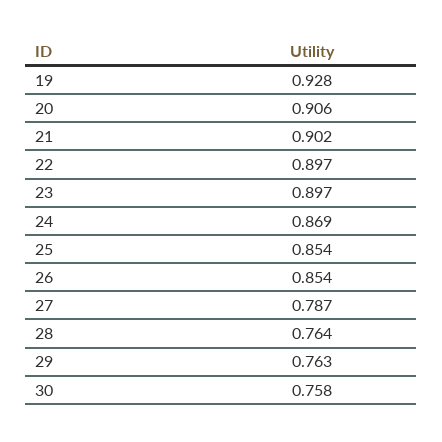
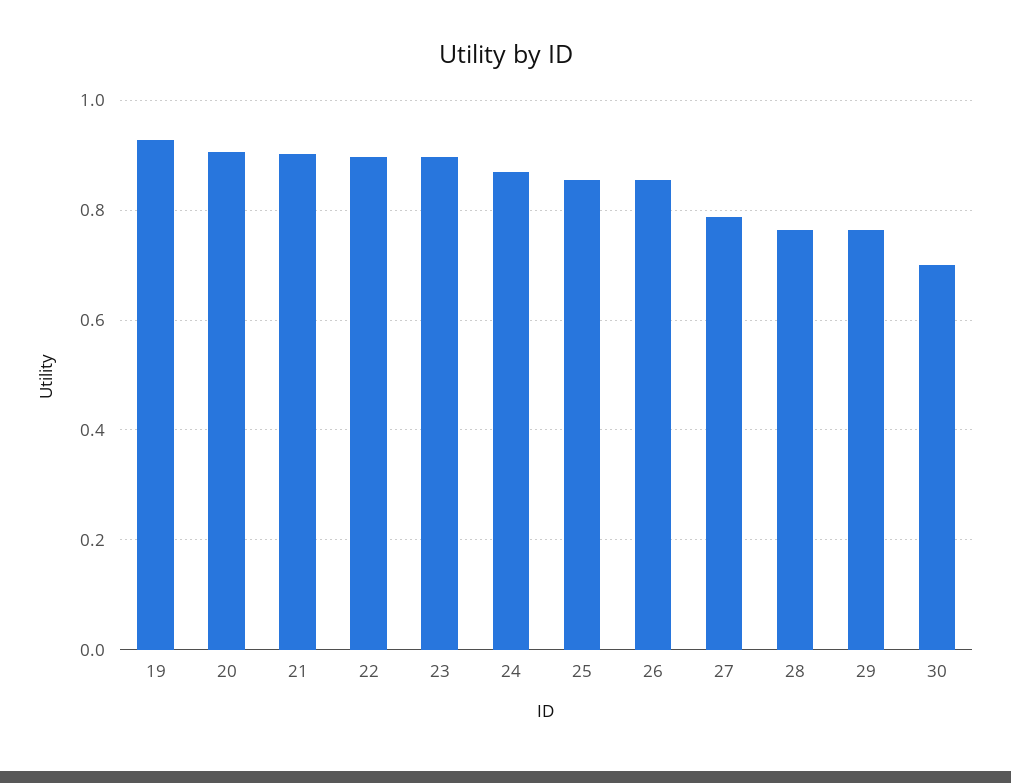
30: 0.758 -> 0.7

